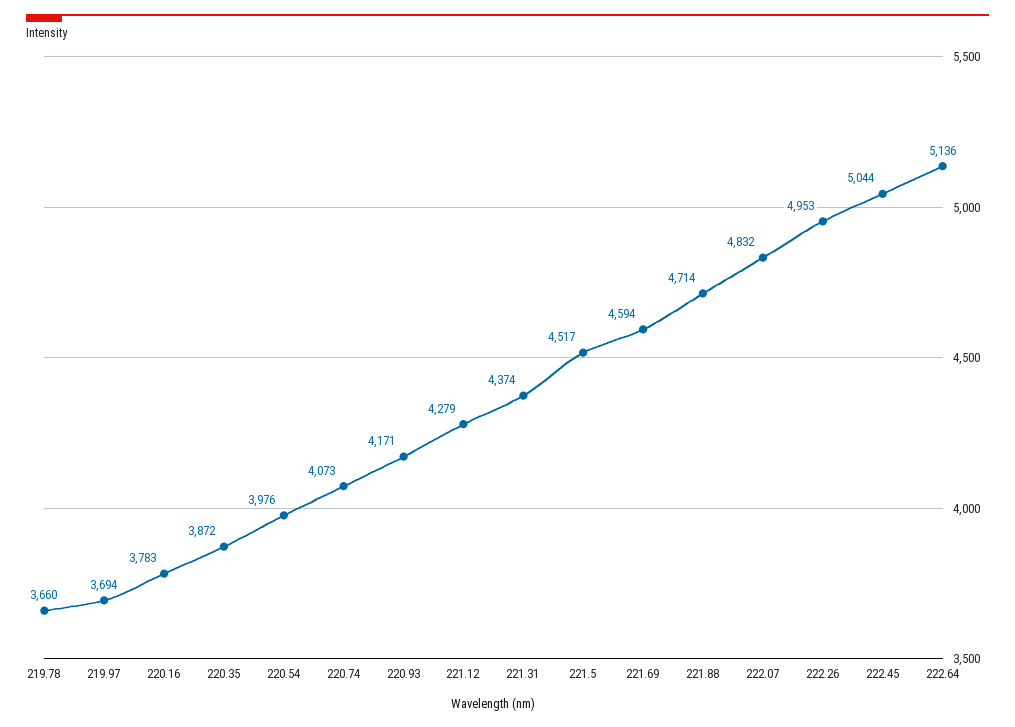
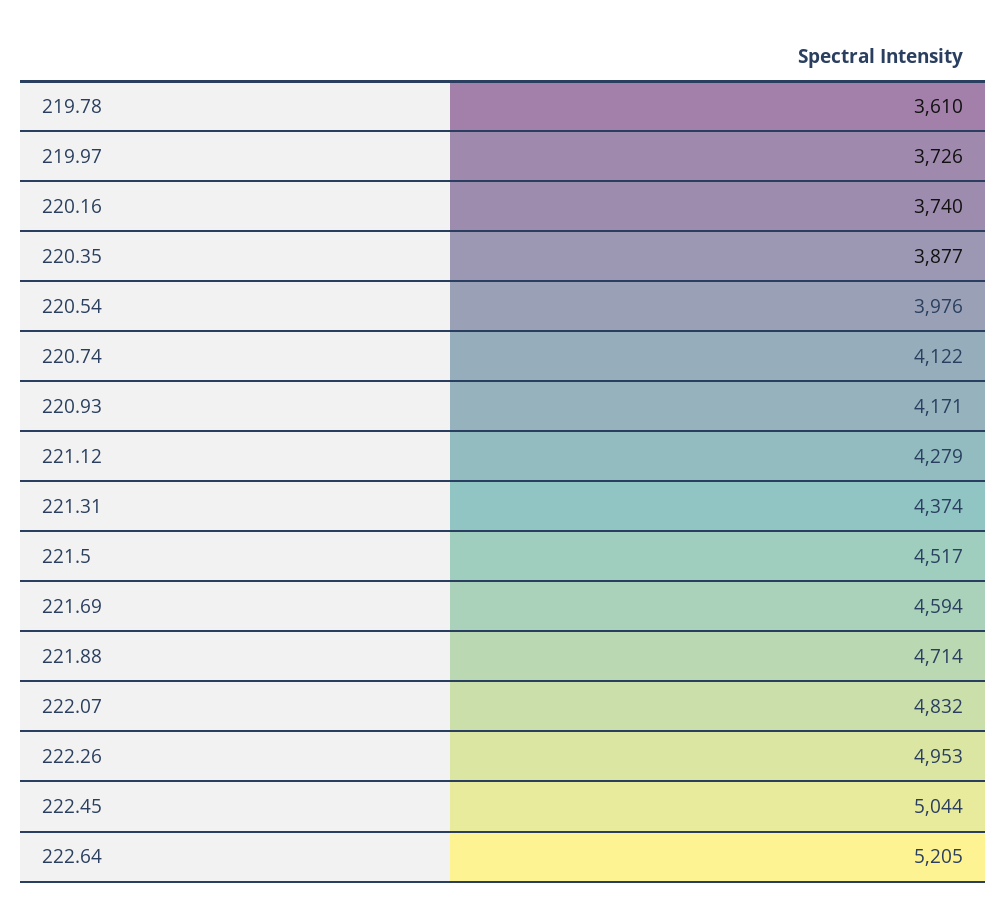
219.78: 3660 -> 3610
219.97: 3694 -> 3726
220.16: 3783 -> 3740
220.35: 3872 -> 3877
220.74: 4073 -> 4122
222.64: 5136 -> 5205

